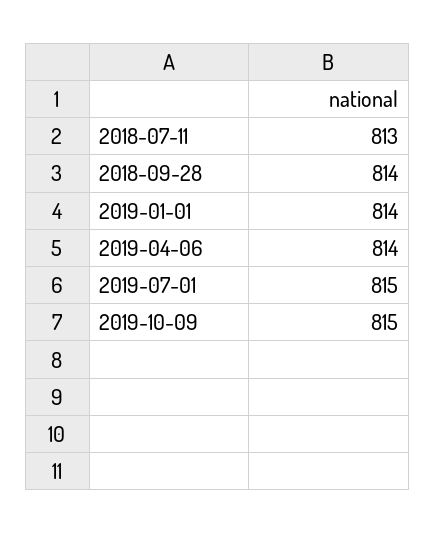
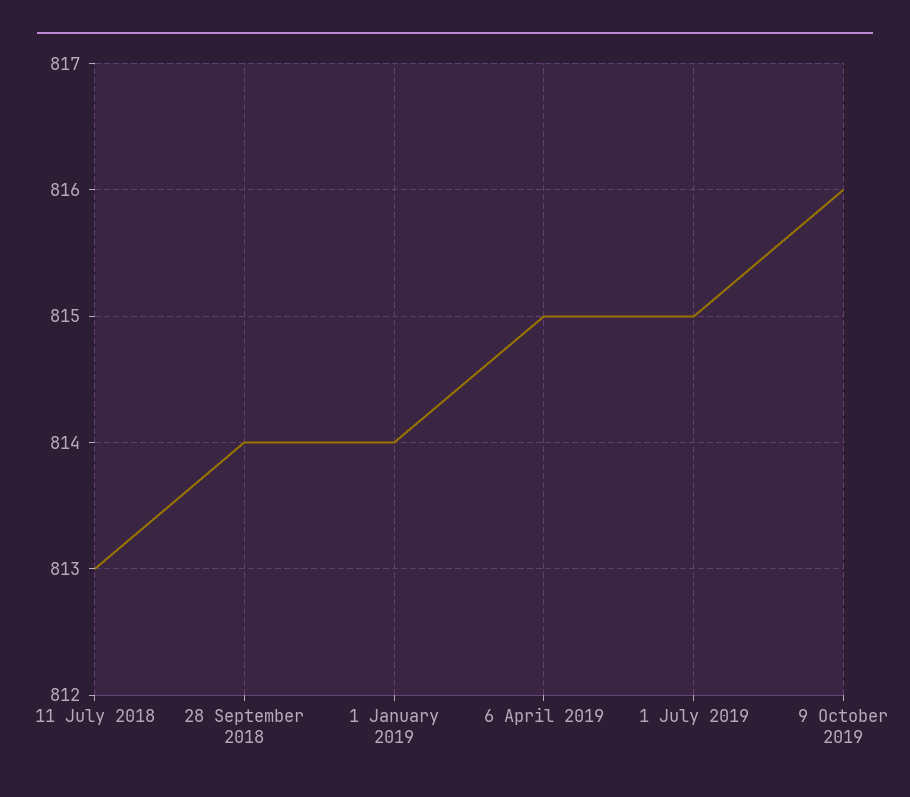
2019-04-06: 814 -> 815
2019-10-09: 815 -> 816

